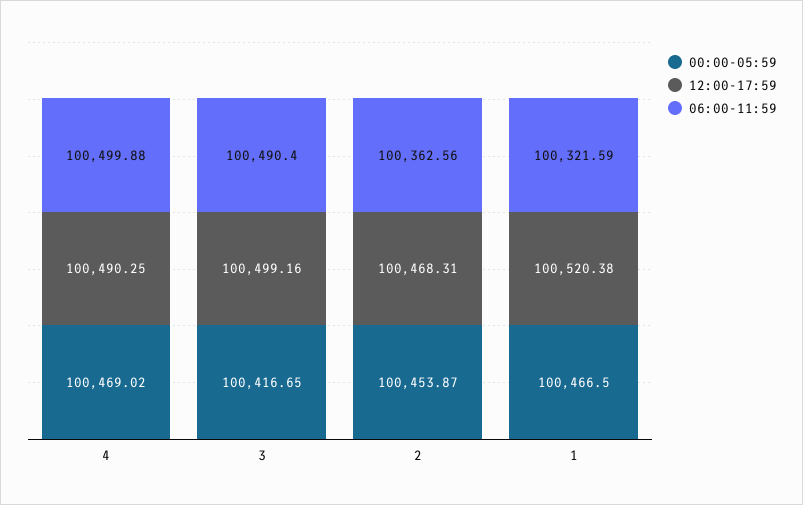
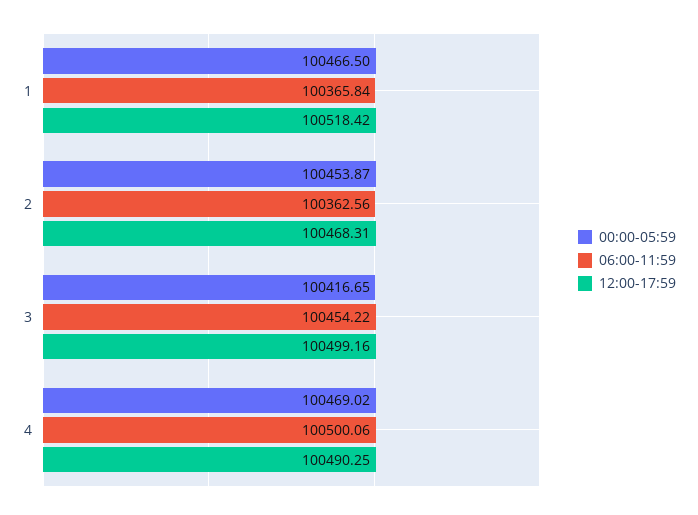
06:00-11:59, 4: 100499.88 -> 100500.06
06:00-11:59, 3: 100490.4 -> 100454.22
12:00-17:59, 1: 100520.38 -> 100518.42
06:00-11:59, 1: 100321.59 -> 100365.84

